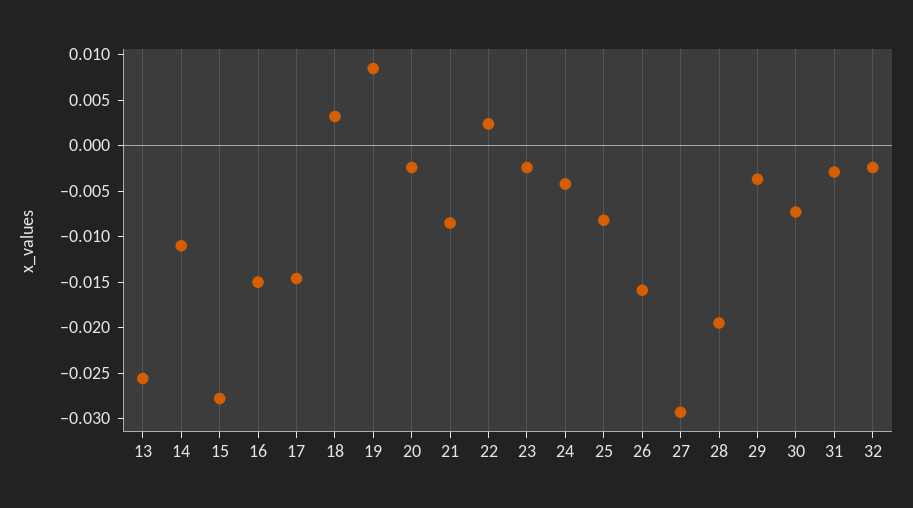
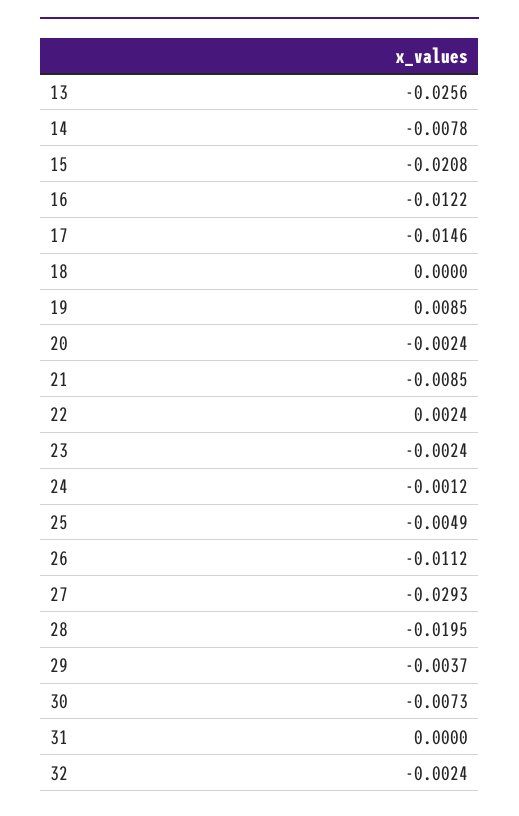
14: -0.011 -> -0.0078
15: -0.028 -> -0.0208
16: -0.015 -> -0.0122
18: 0.003 -> 0
24: -0.004 -> -0.0012
25: -0.008 -> -0.0049
26: -0.016 -> -0.0112
31: -0.003 -> 0

